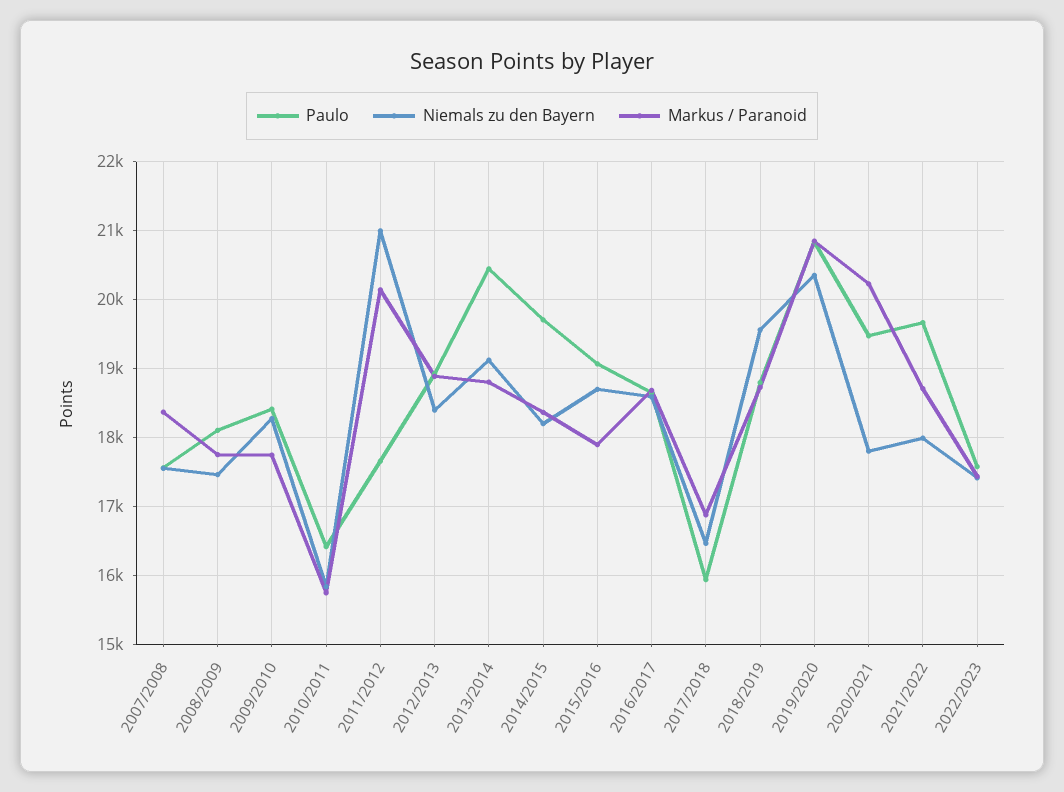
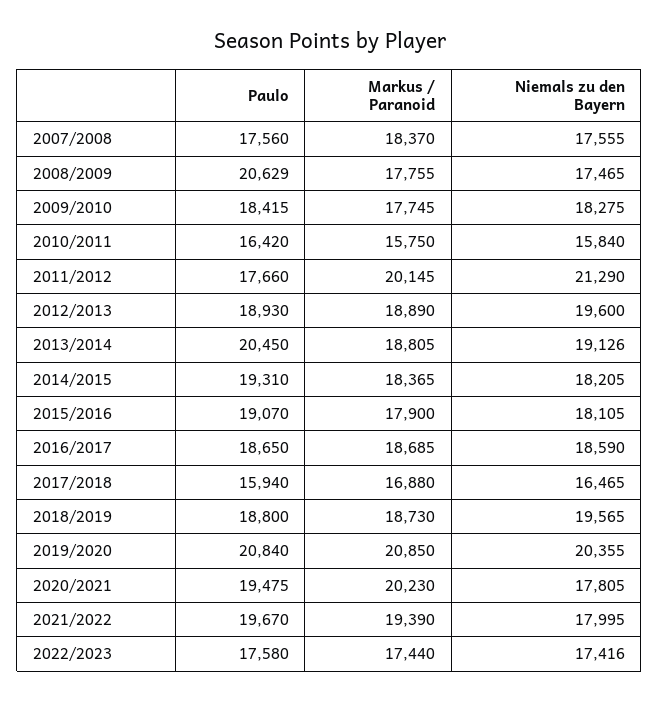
Paulo, 2008/2009: 18100 -> 20629
Niemals zu den Bayern, 2011/2012: 21000 -> 21290
Niemals zu den Bayern, 2012/2013: 18400 -> 19600
Paulo, 2014/2015: 19700 -> 19310
Niemals zu den Bayern, 2015/2016: 18700 -> 18105
Markus / Paranoid, 2021/2022: 18700 -> 19390

